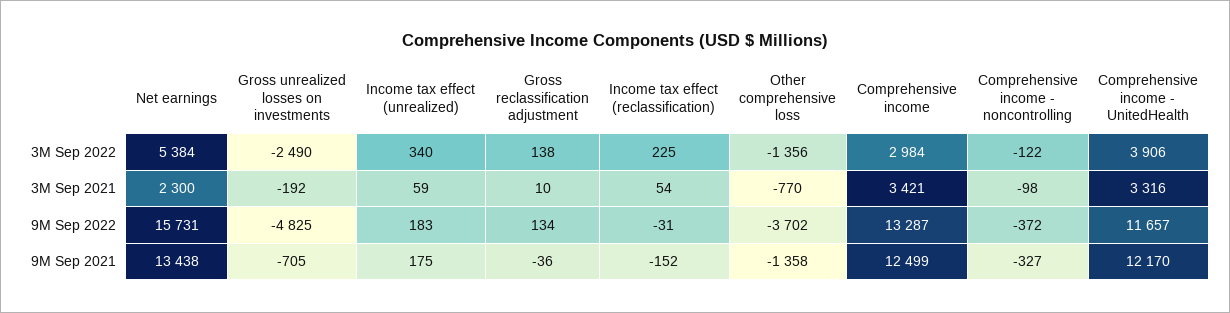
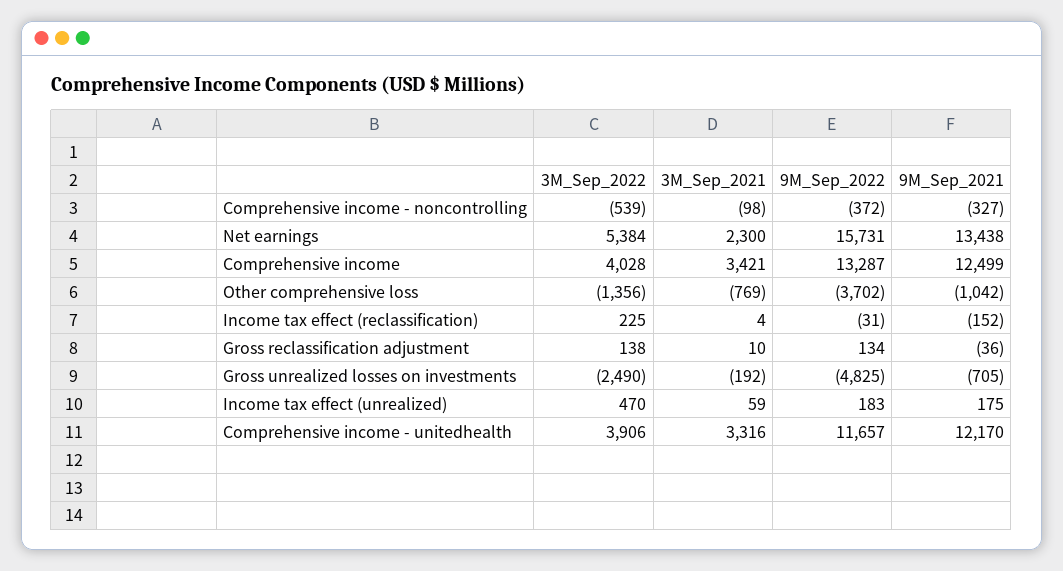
Income tax effect (unrealized), 3M Sep 2022: 340 -> 470
Comprehensive income, 3M Sep 2022: 2984 -> 4028
Comprehensive income - noncontrolling, 3M Sep 2022: -122 -> -539
Income tax effect (reclassification), 3M Sep 2021: 54 -> 4
Other comprehensive loss, 3M Sep 2021: -770 -> -769
Other comprehensive loss, 9M Sep 2021: -1358 -> -1042

